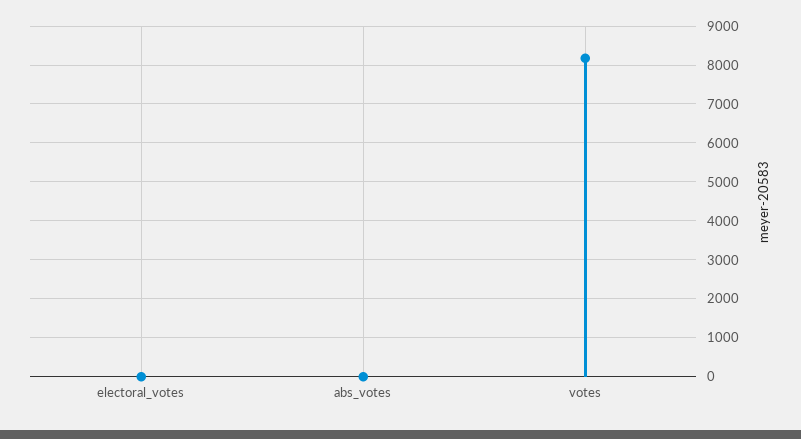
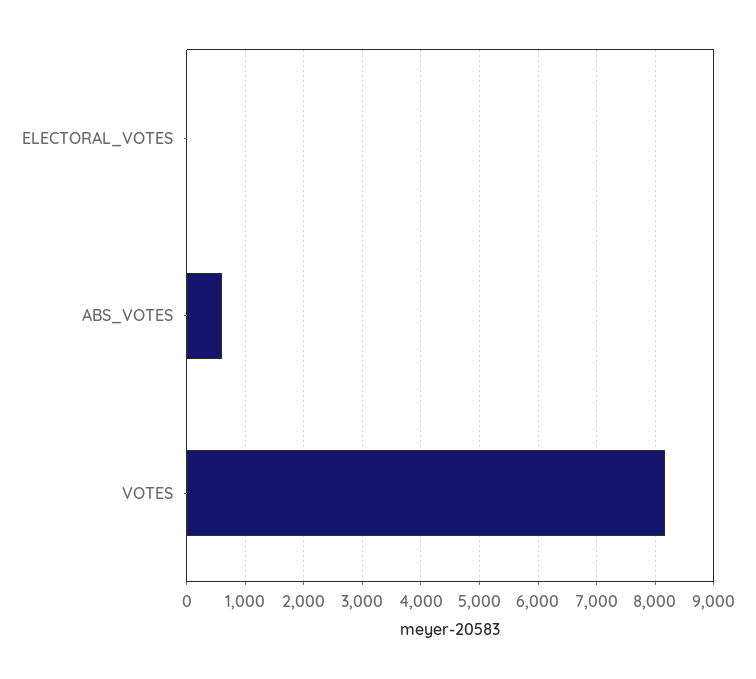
abs_votes: 0 -> 600

